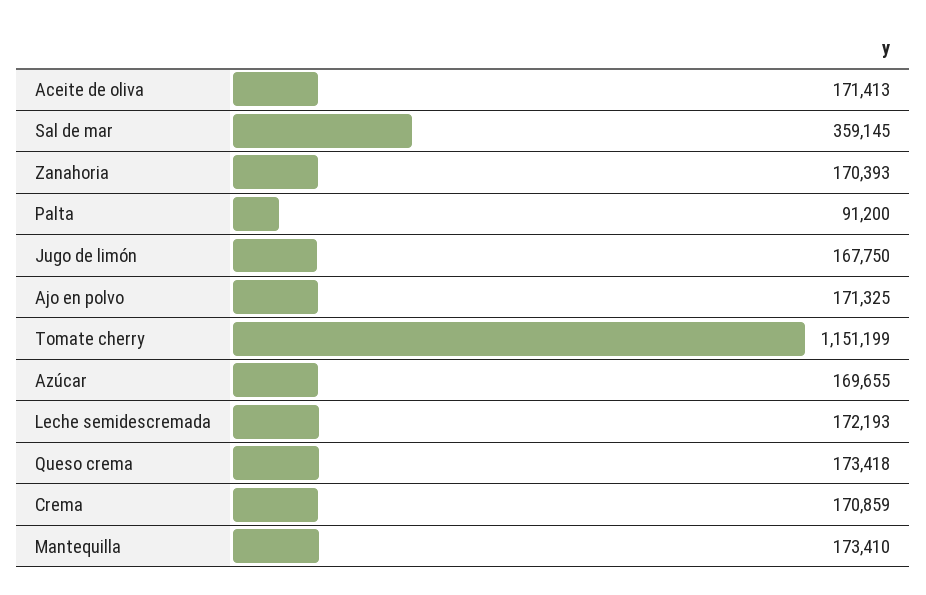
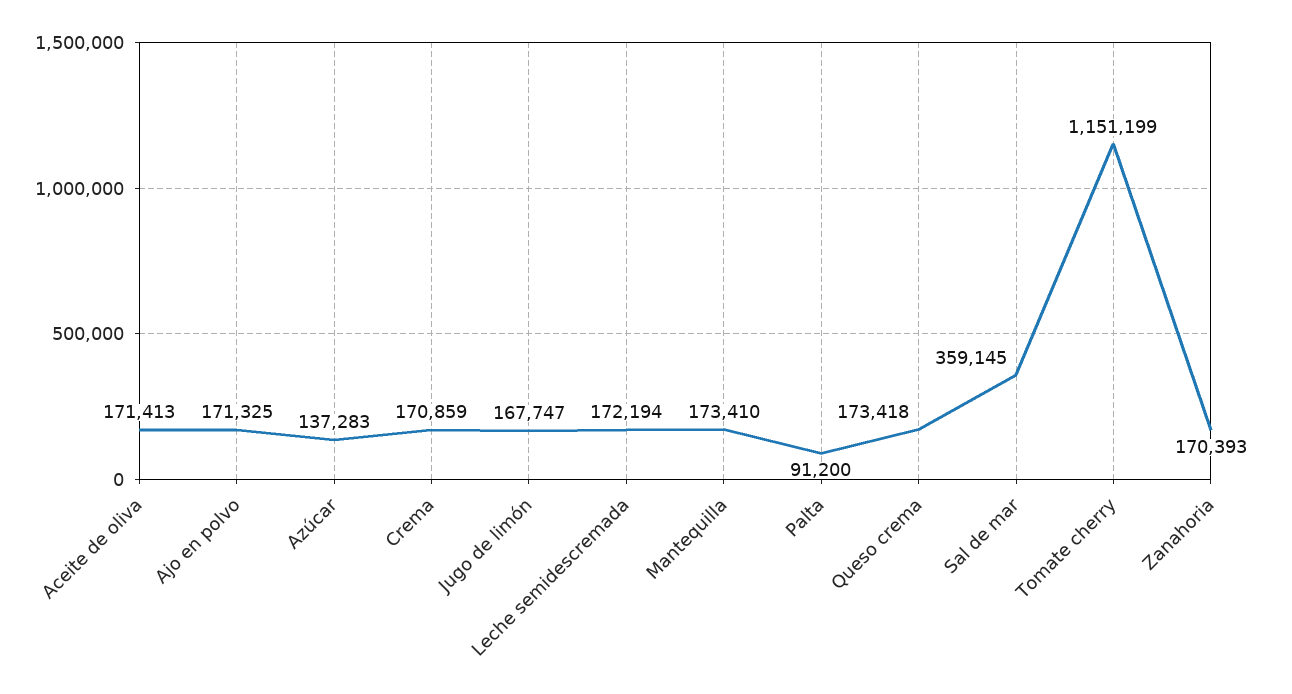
Jugo de limón: 167750 -> 167747
Azúcar: 169655 -> 137283
Leche semidescremada: 172193 -> 172194

